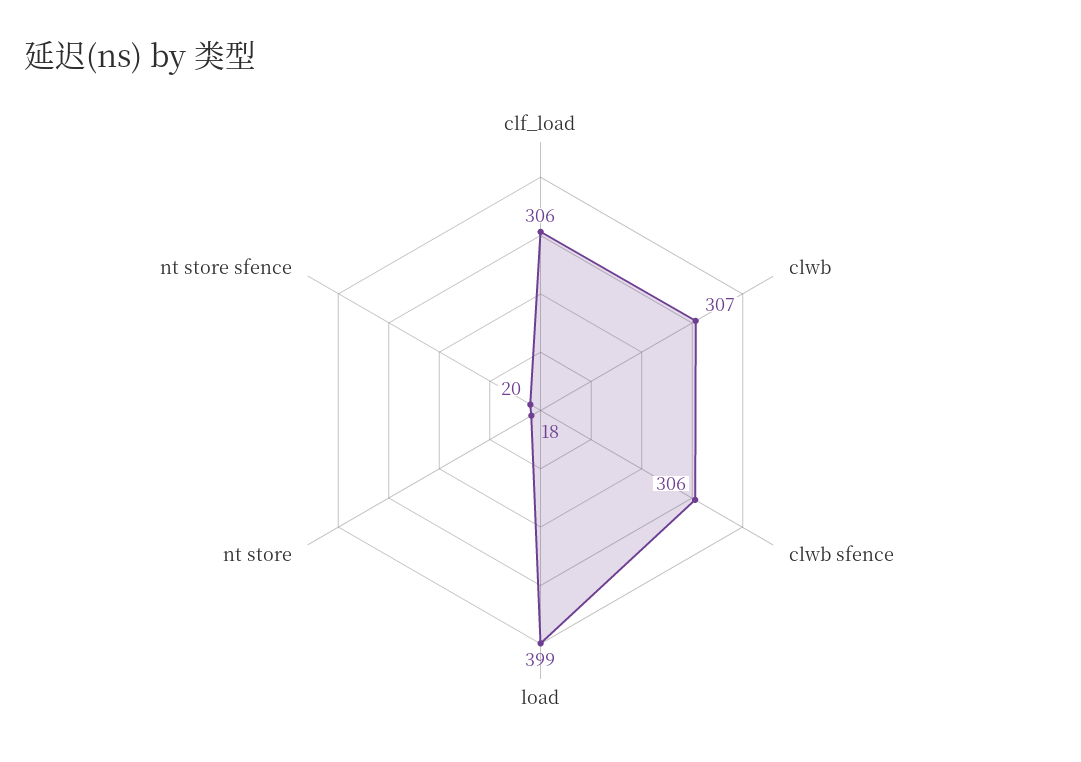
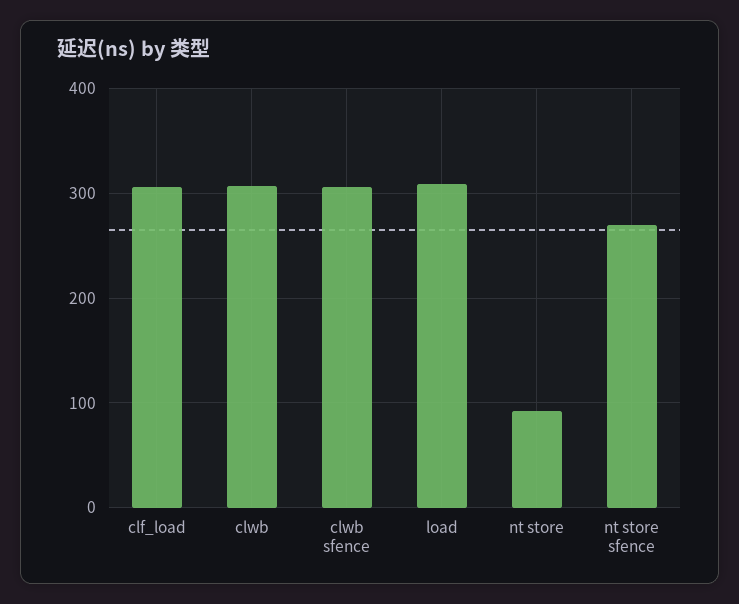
load: 399 -> 310
nt store: 18 -> 90
nt store sfence: 20 -> 270

